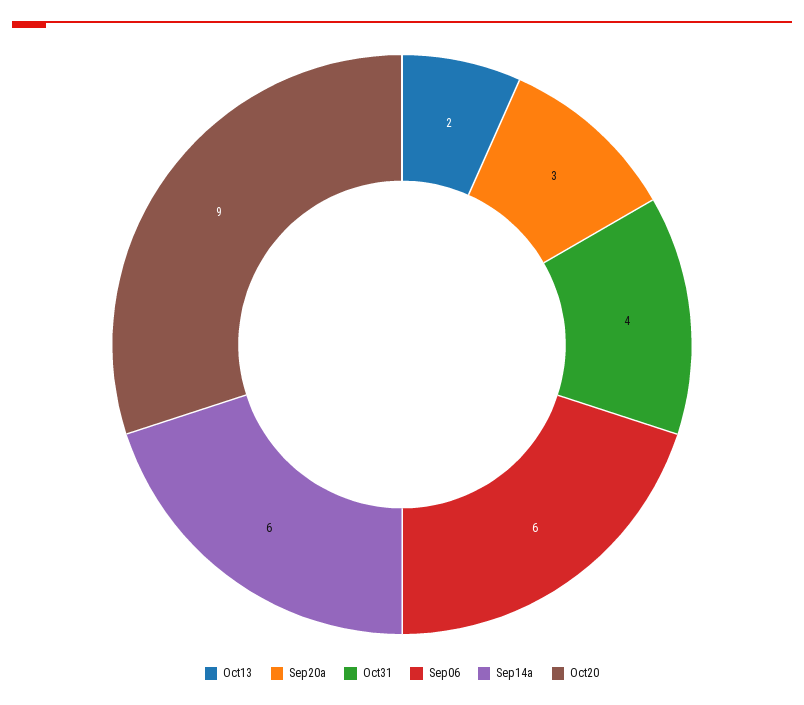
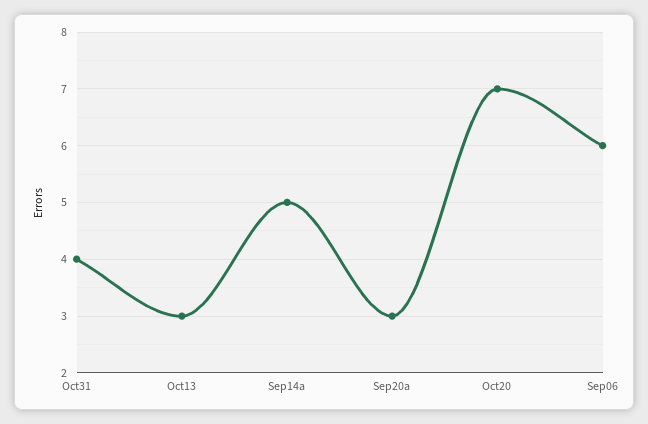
Oct13: 2 -> 3
Sep14a: 6 -> 5
Oct20: 9 -> 7

